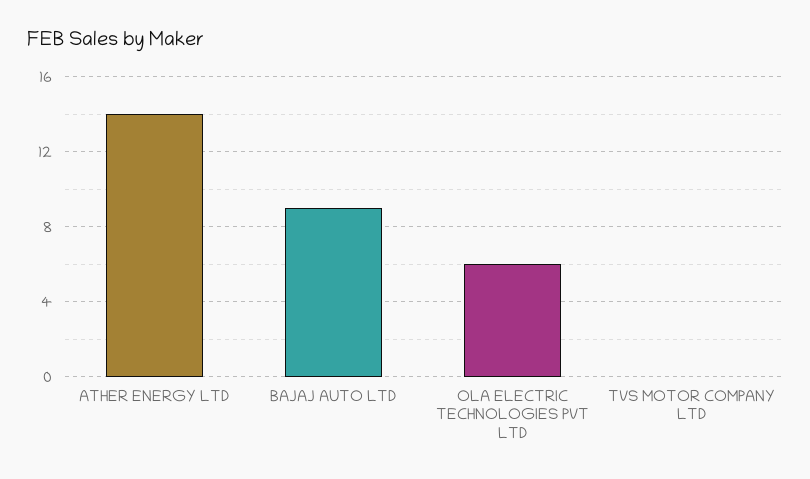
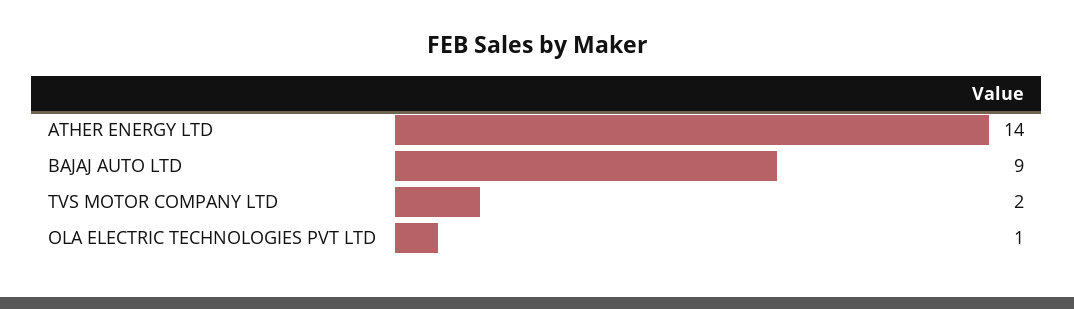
OLA ELECTRIC TECHNOLOGIES PVT LTD: 6 -> 1
TVS MOTOR COMPANY LTD: 0 -> 2

